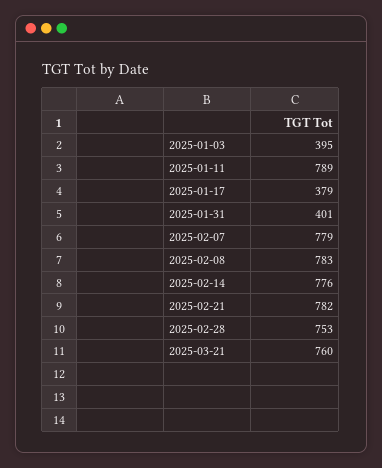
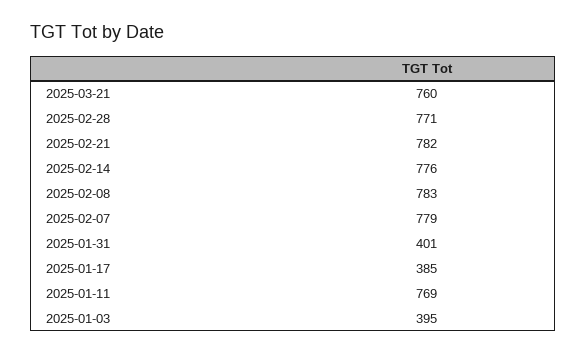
2025-01-11: 789 -> 769
2025-01-17: 379 -> 385
2025-02-28: 753 -> 771

